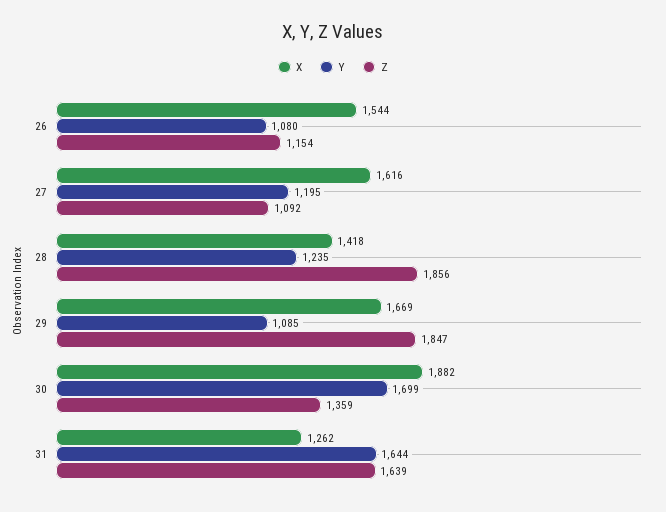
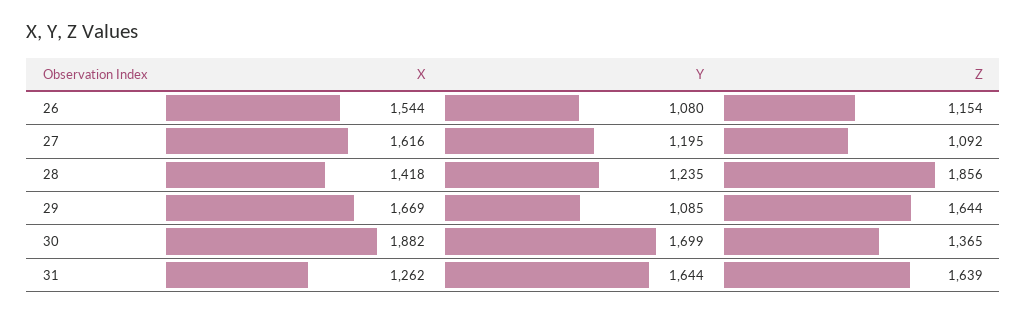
Z, 29: 1847 -> 1644
Z, 30: 1359 -> 1365

